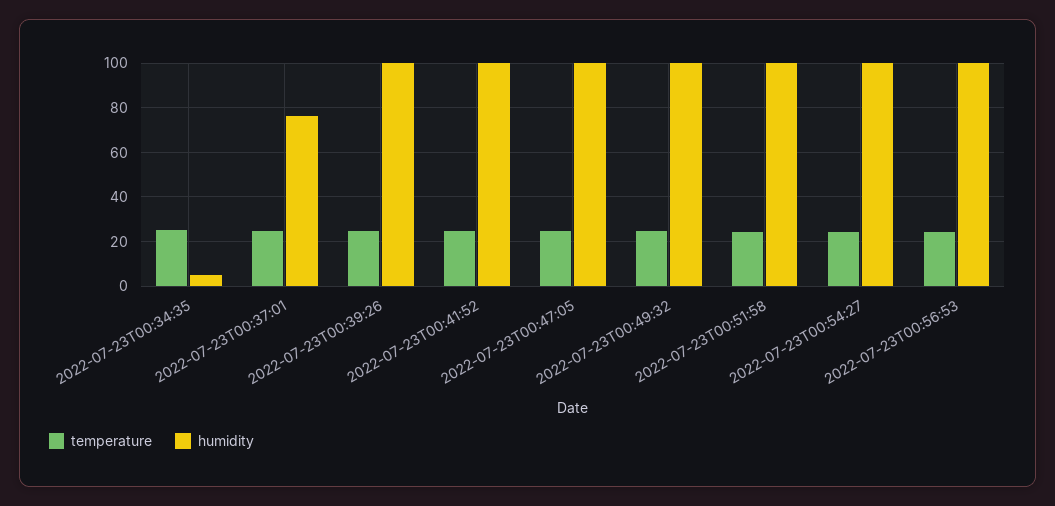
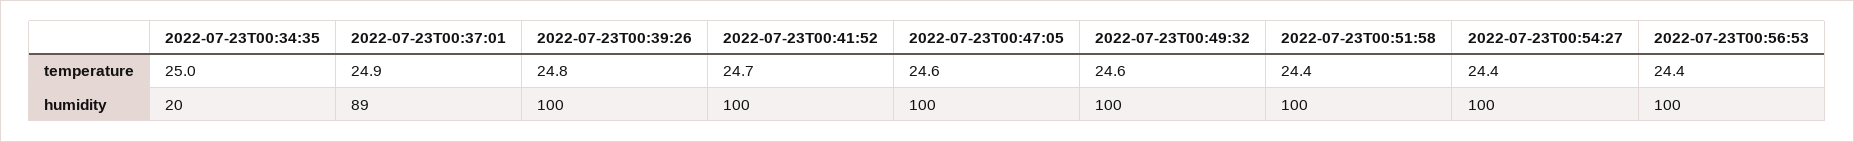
humidity, 2022-07-23T00:34:35: 5 -> 20
humidity, 2022-07-23T00:37:01: 75 -> 89

